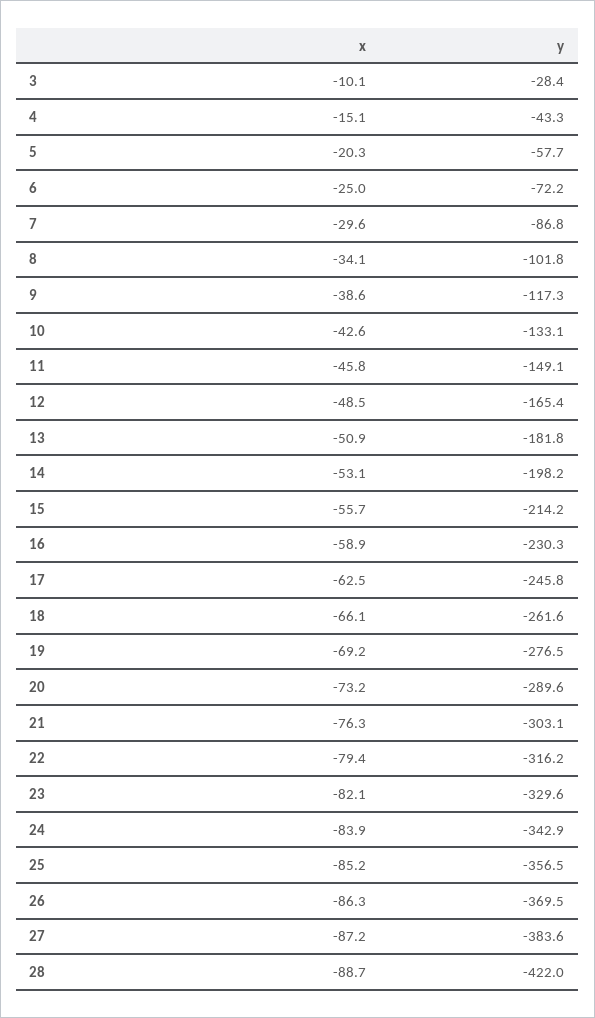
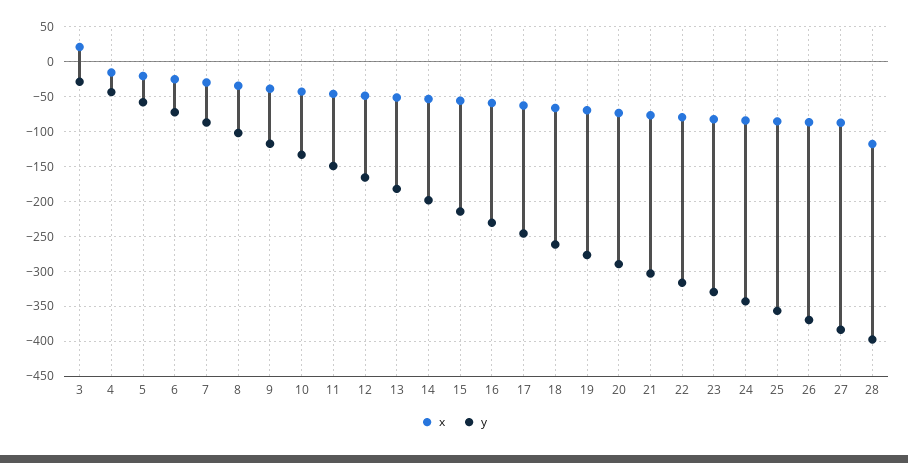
x, 3: -10.1 -> 20
x, 28: -88.7 -> -120
y, 28: -422 -> -400

